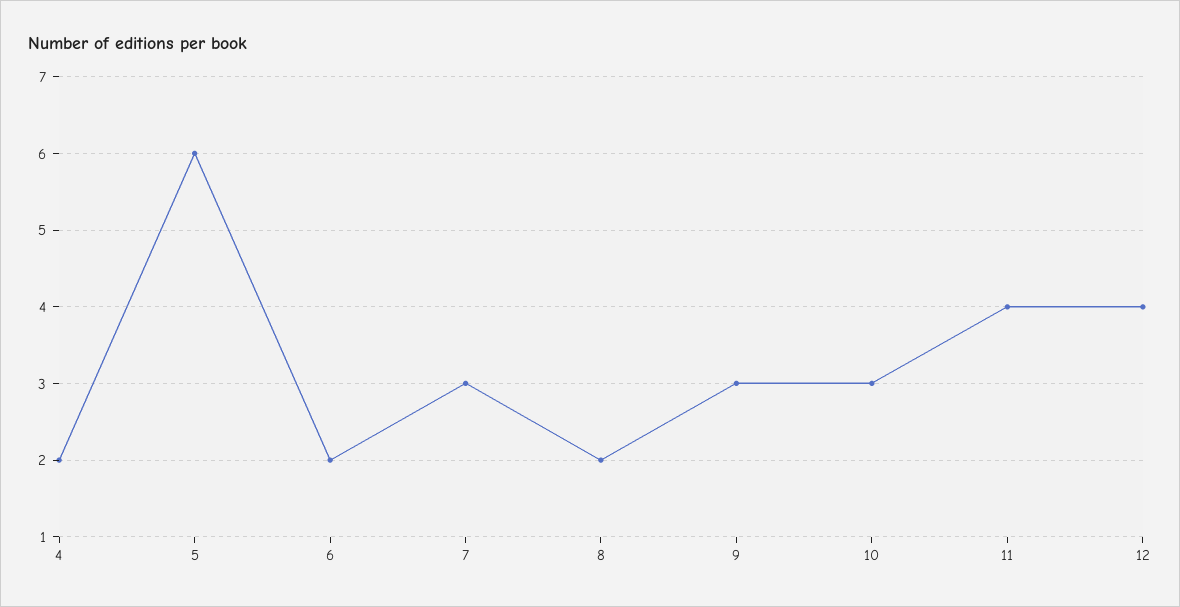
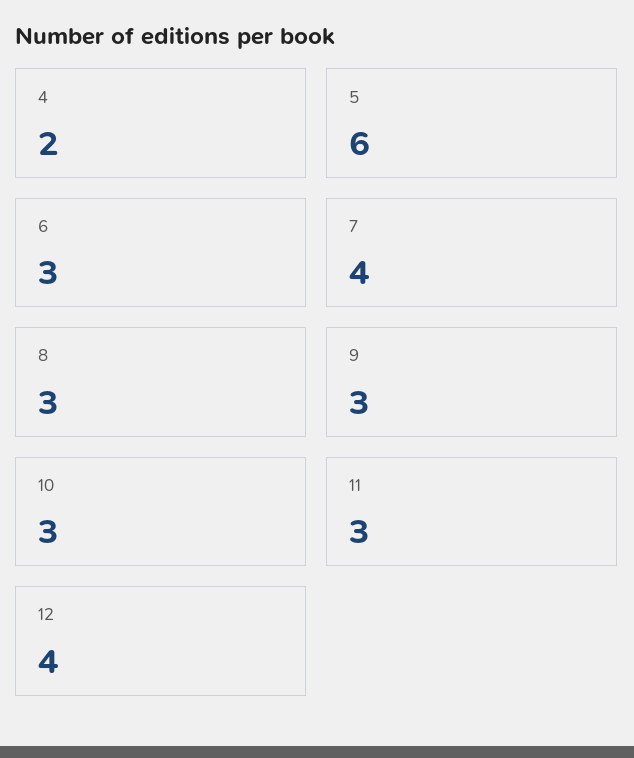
6: 2 -> 3
7: 3 -> 4
8: 2 -> 3
11: 4 -> 3

